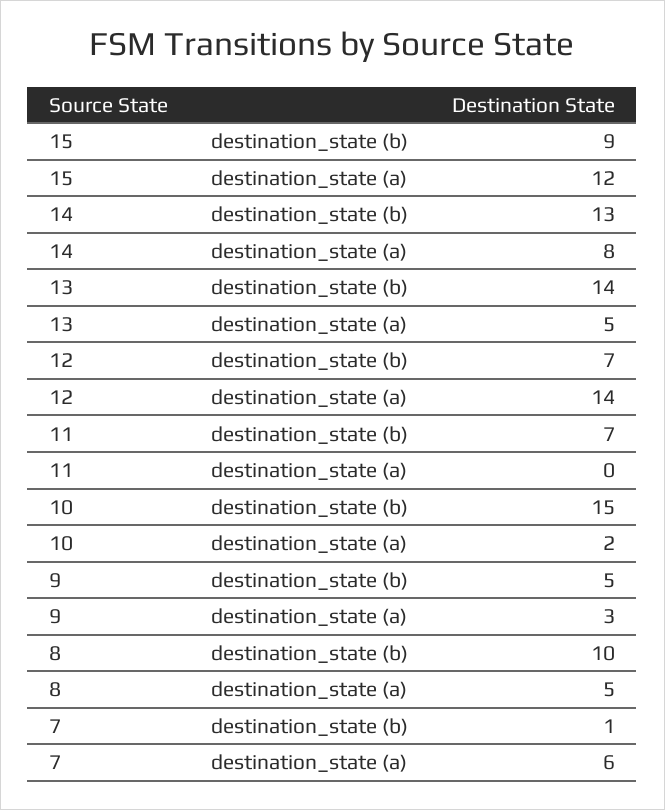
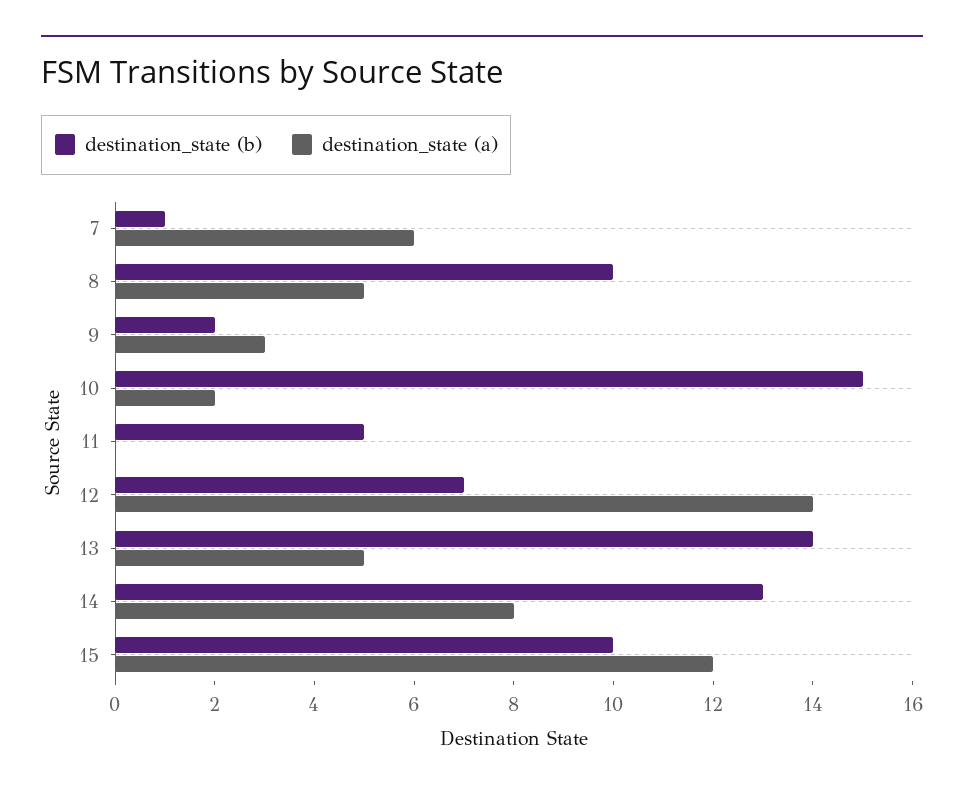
destination_state (b), 15: 9 -> 10
destination_state (b), 11: 7 -> 5
destination_state (b), 9: 5 -> 2

